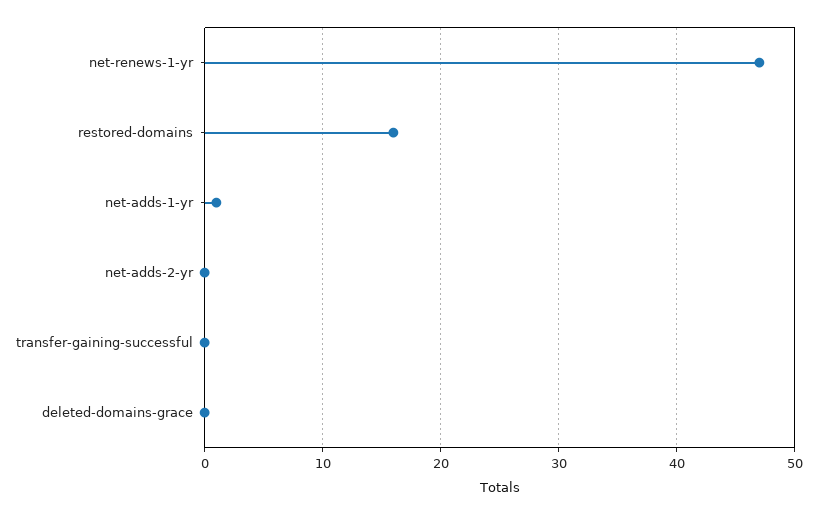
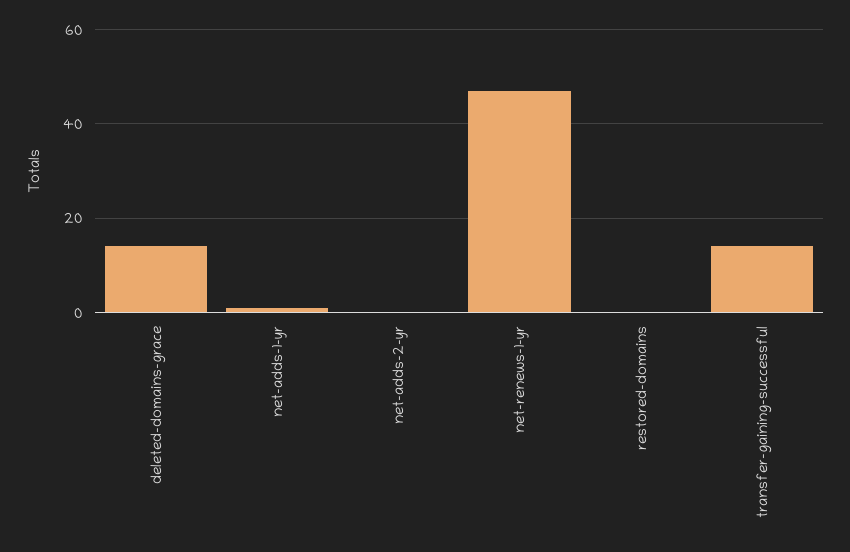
restored-domains: 16 -> 0
transfer-gaining-successful: 0 -> 15
deleted-domains-grace: 0 -> 15

